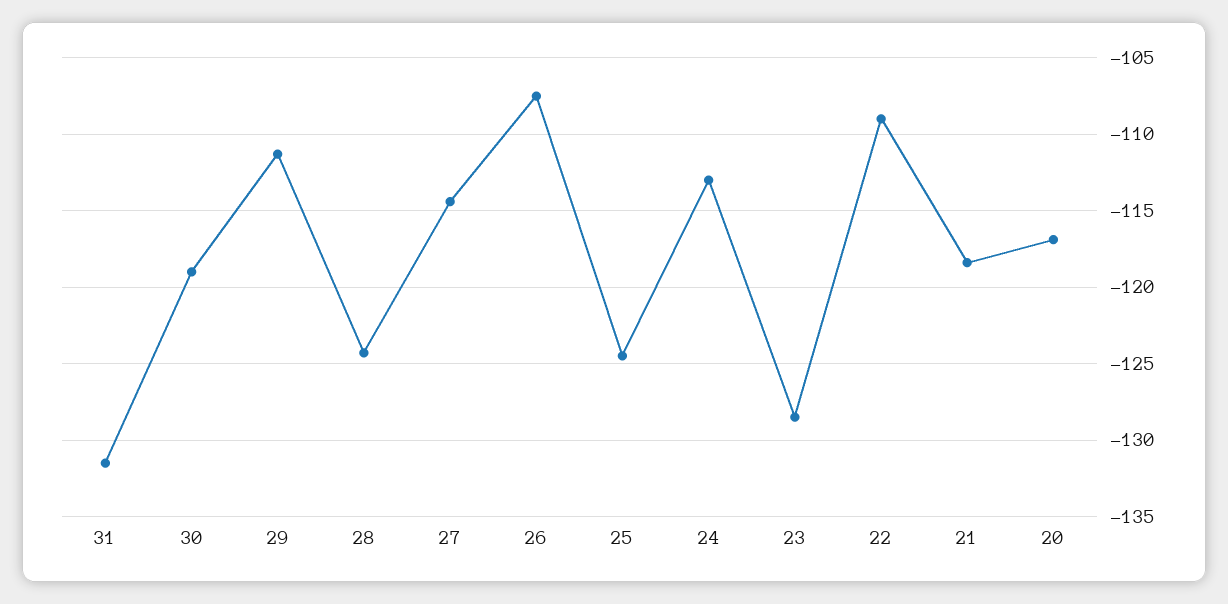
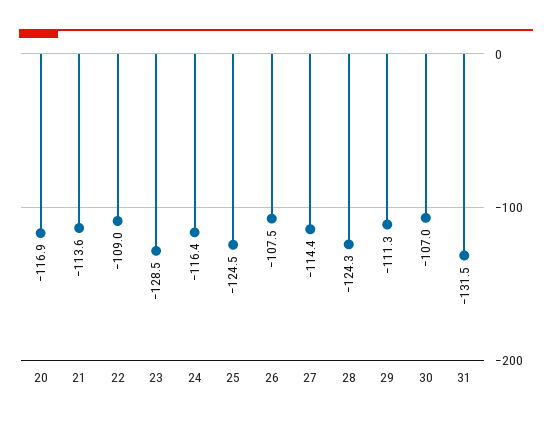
30: -119 -> -107
24: -113 -> -116.4
21: -118.5 -> -113.6

